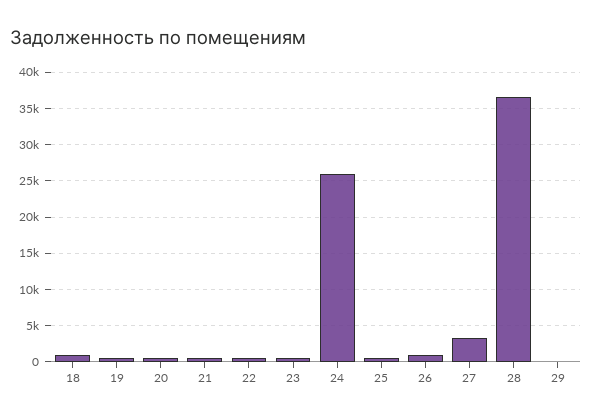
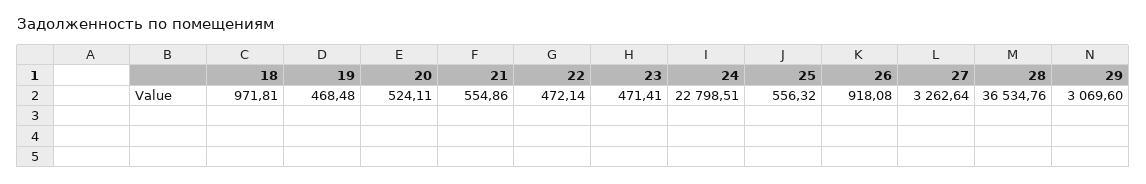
24: 26000 -> 22798.51
29: 0 -> 3069.6

